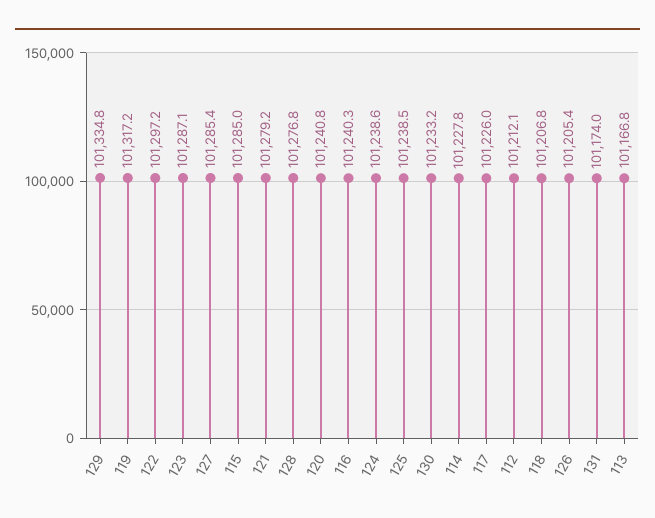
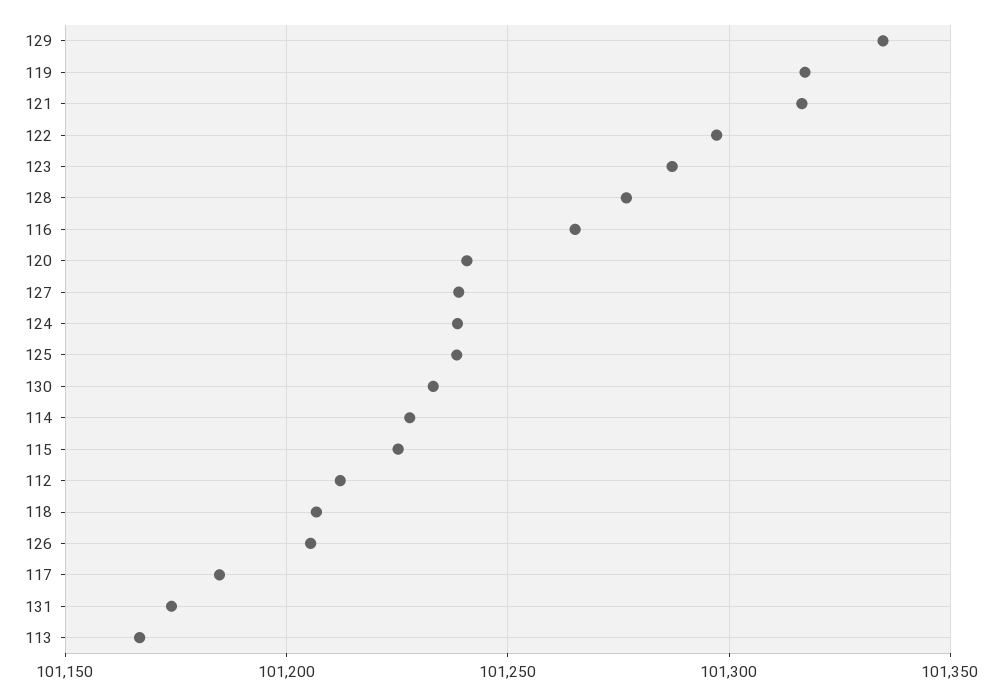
127: 101285.4 -> 101240
115: 101285 -> 101225
121: 101279.2 -> 101315
116: 101240.3 -> 101265
117: 101226 -> 101185

